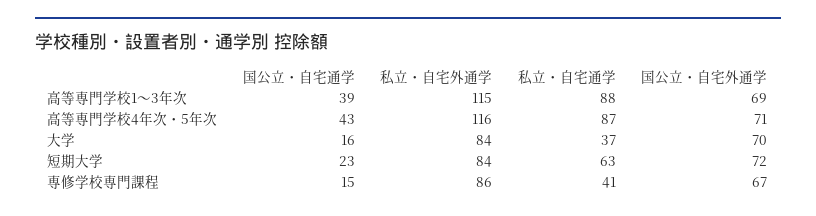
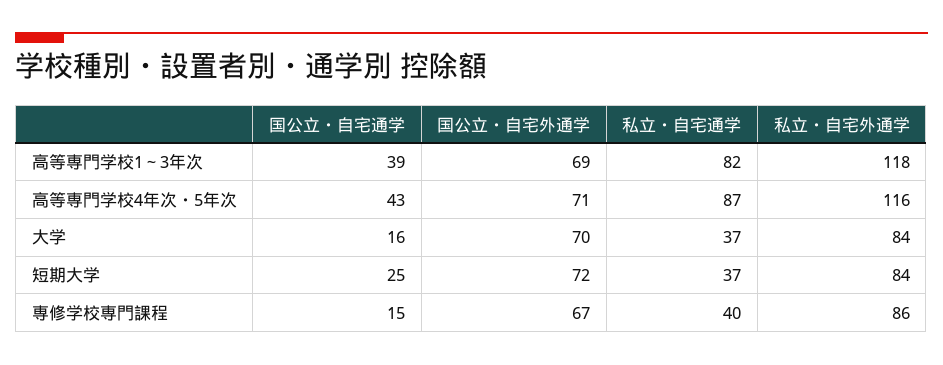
私立・自宅外通学, 高等専門学校1～3年次: 115 -> 118
私立・自宅通学, 高等専門学校1～3年次: 88 -> 82
国公立・自宅通学, 短期大学: 23 -> 25
私立・自宅通学, 短期大学: 63 -> 37
私立・自宅通学, 専修学校専門課程: 41 -> 40

